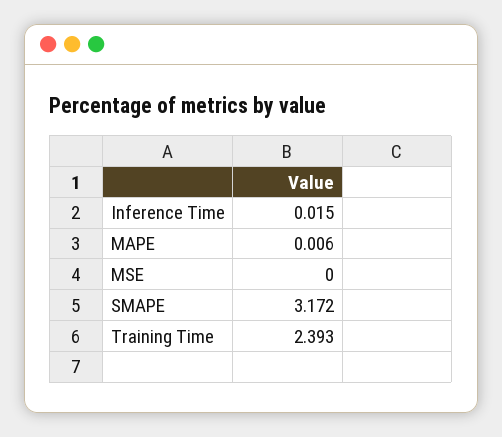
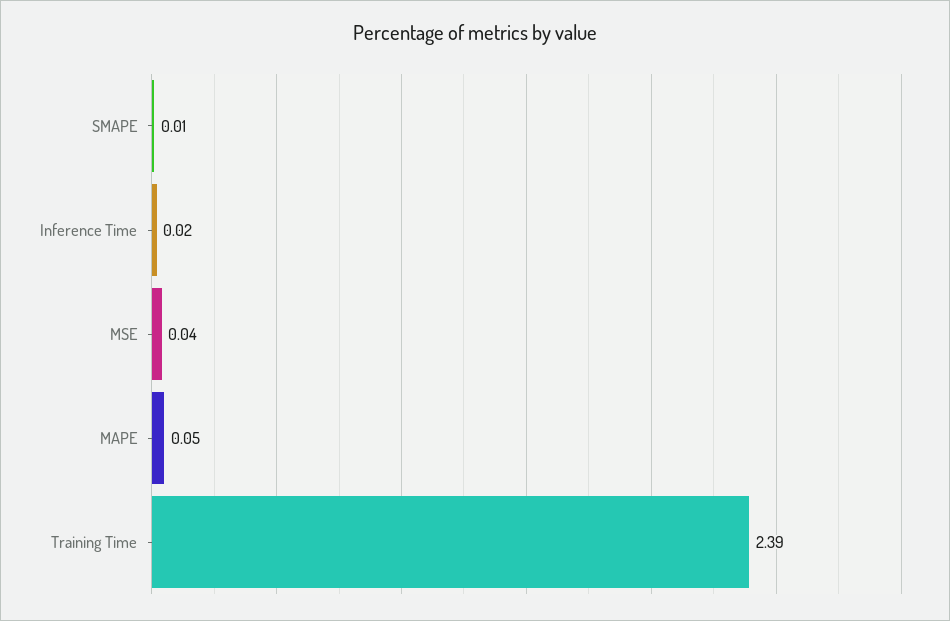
MAPE: 0.006 -> 0.05
MSE: 0 -> 0.04
SMAPE: 3.172 -> 0.01

